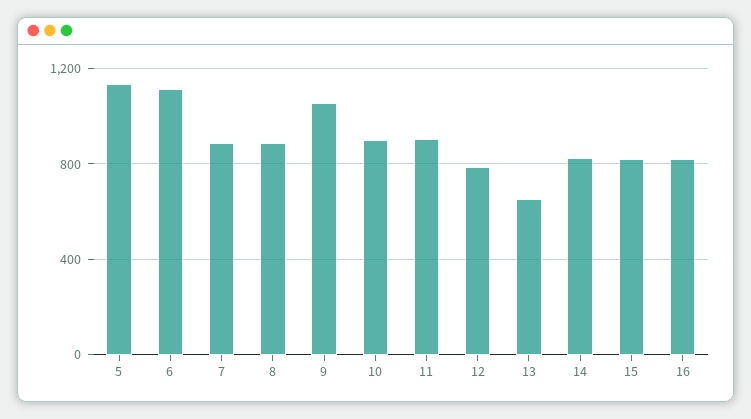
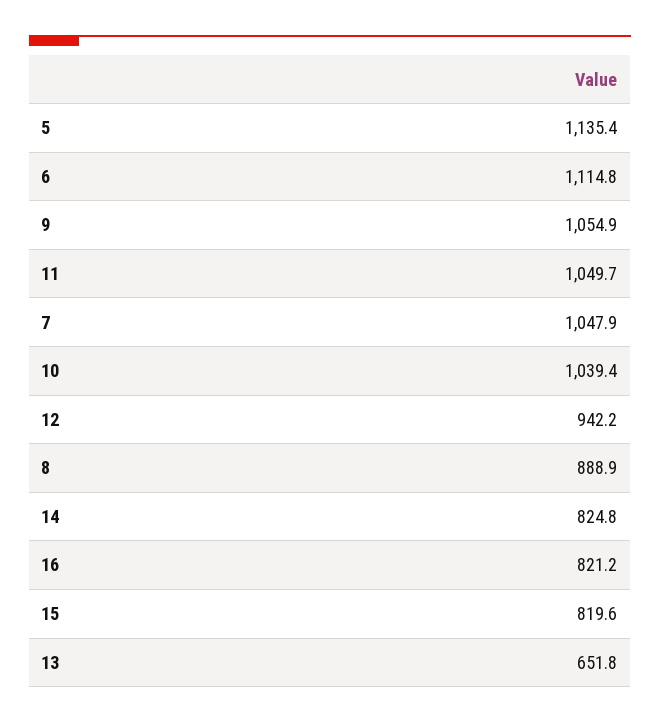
7: 900 -> 1047.9
10: 900 -> 1039.4
11: 900 -> 1049.7
12: 800 -> 942.2

